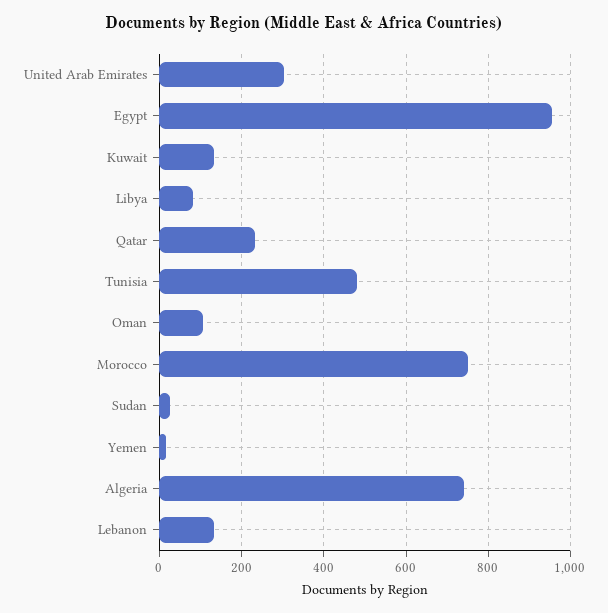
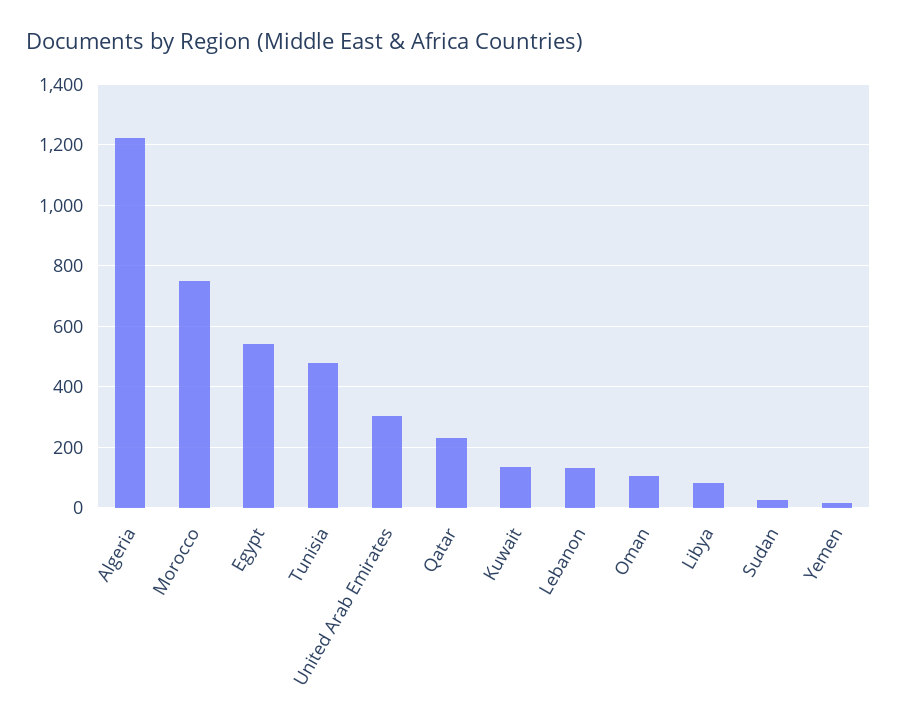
Egypt: 960 -> 540
Algeria: 740 -> 1220

